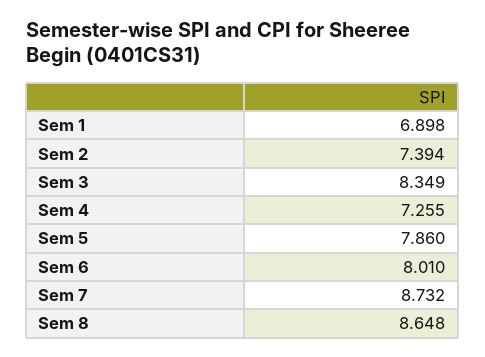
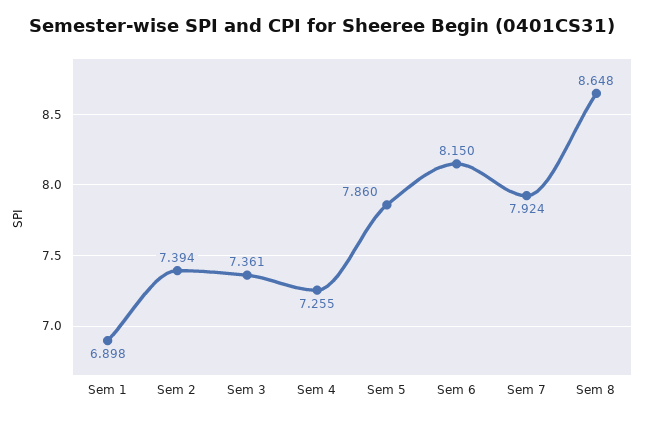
Sem 3: 8.349 -> 7.361
Sem 6: 8.01 -> 8.15
Sem 7: 8.732 -> 7.924

